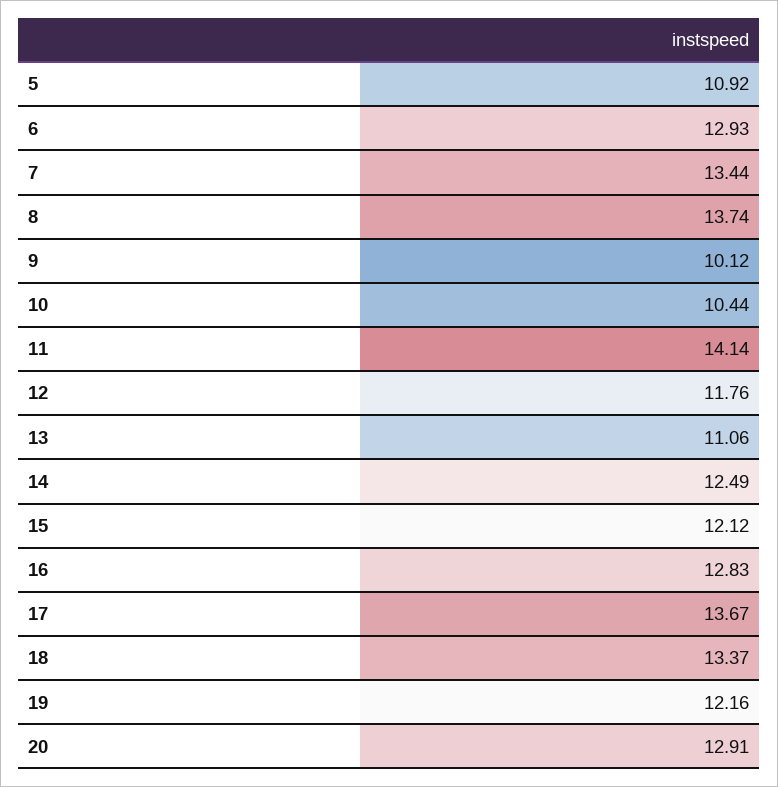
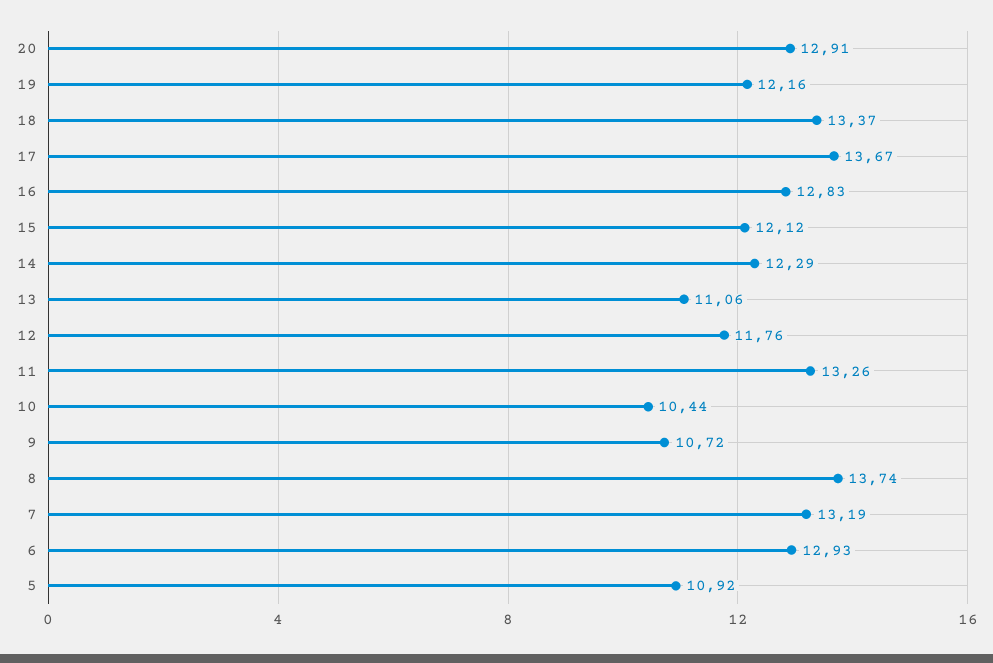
7: 13.44 -> 13.19
9: 10.12 -> 10.72
11: 14.14 -> 13.26
14: 12.49 -> 12.29

